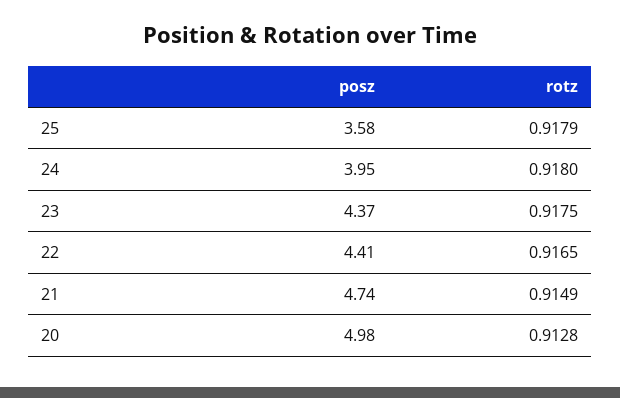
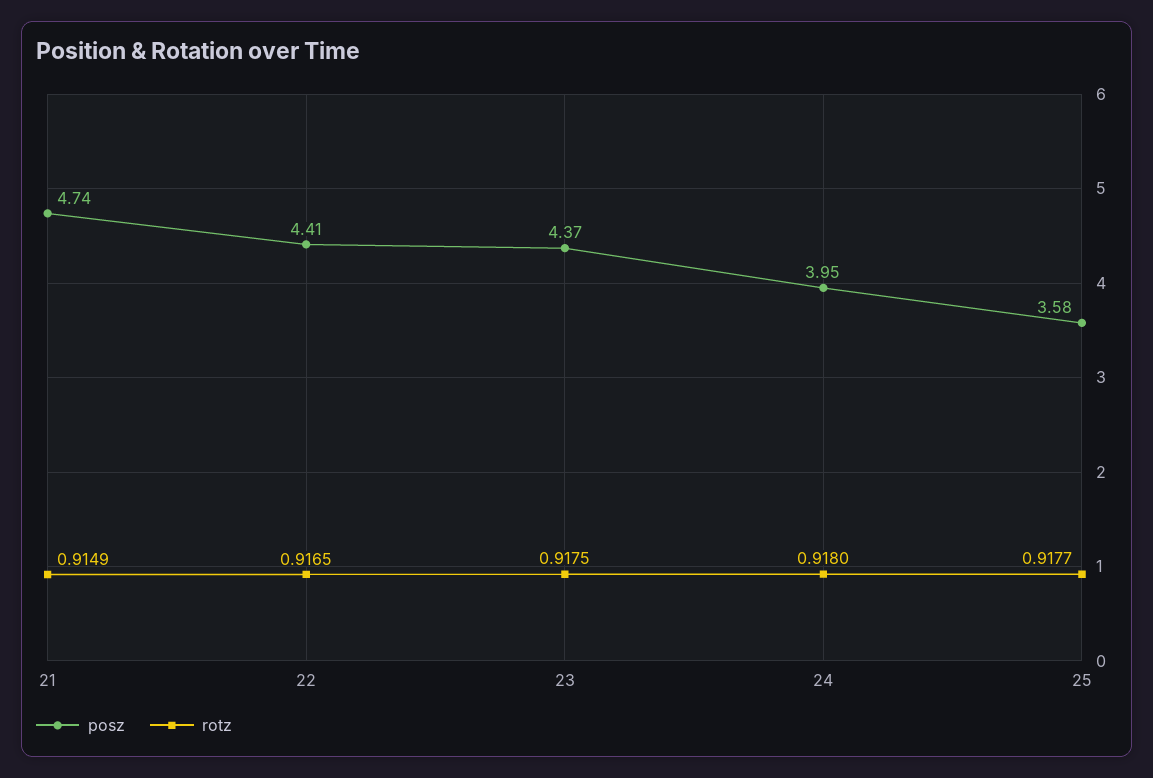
rotz, 25: 0.9179 -> 0.9177
posz, 20: 4.98 -> none
rotz, 20: 0.9128 -> none

